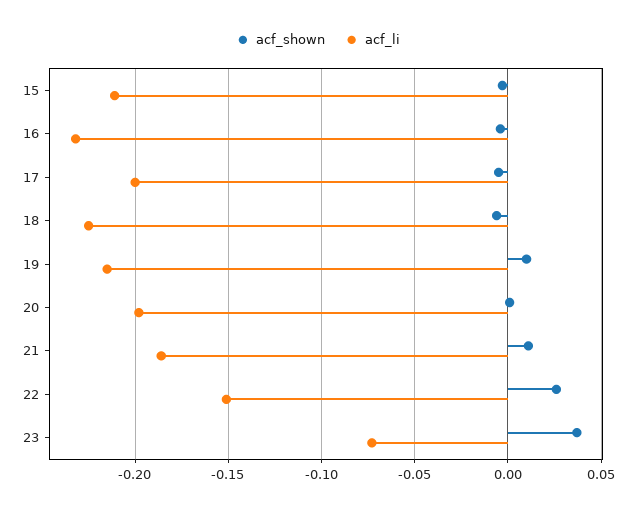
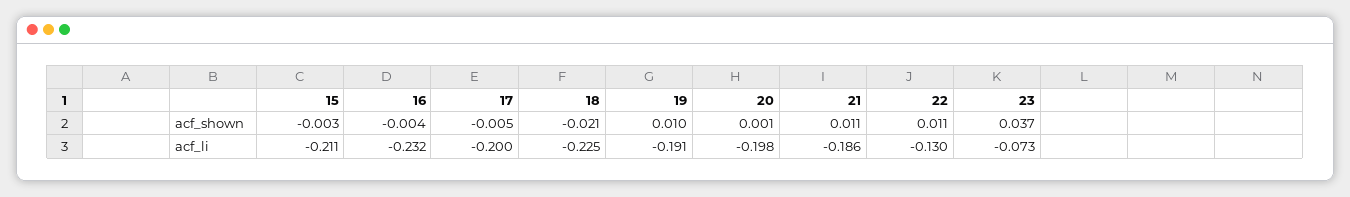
acf_shown, 18: -0.005 -> -0.021
acf_li, 19: -0.215 -> -0.191
acf_shown, 22: 0.025 -> 0.011
acf_li, 22: -0.15 -> -0.13

